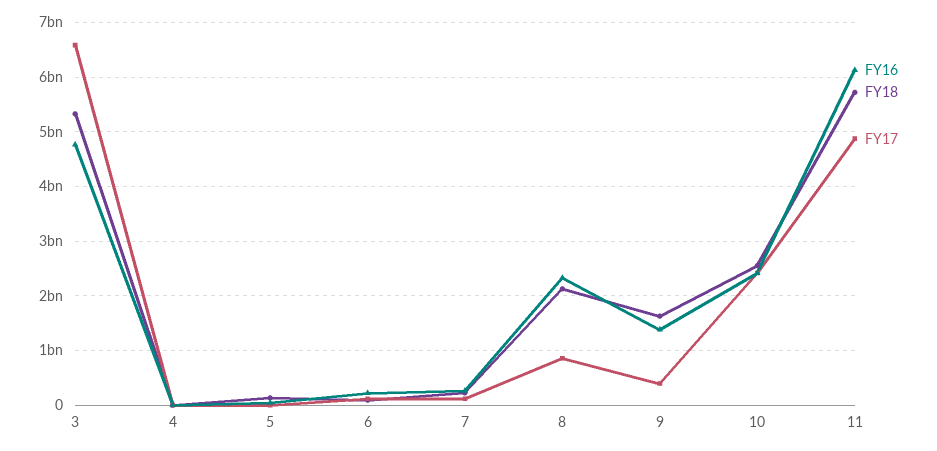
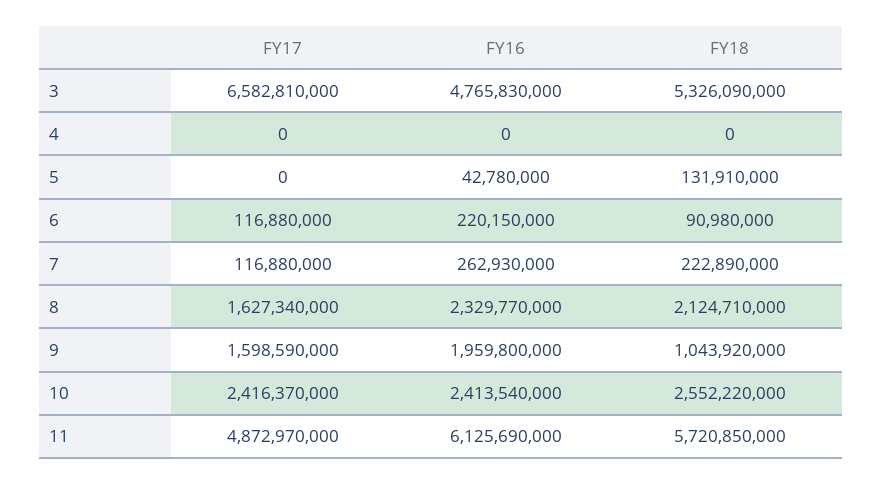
FY17, 8: 800000000 -> 1627340000
FY16, 9: 1400000000 -> 1959800000
FY18, 9: 1600000000 -> 1043920000
FY17, 9: 400000000 -> 1598590000

